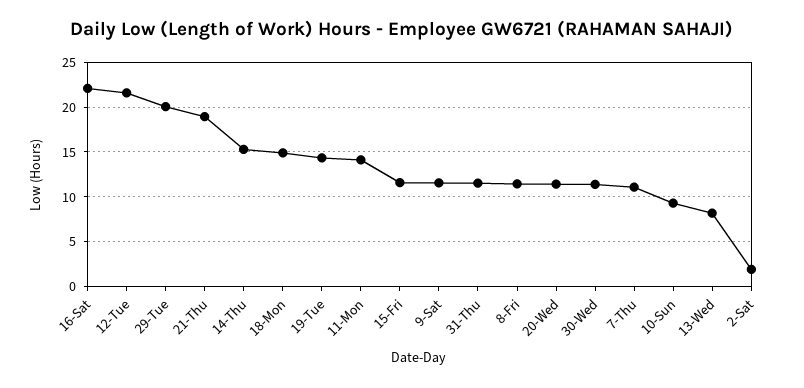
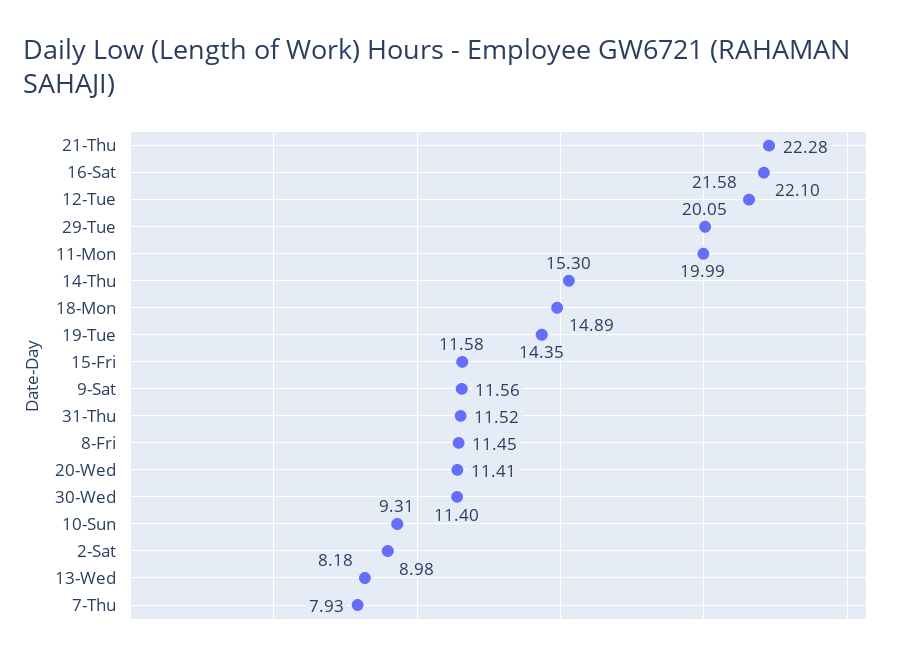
21-Thu: 19 -> 22.28
11-Mon: 14 -> 19.99
7-Thu: 11 -> 7.93
2-Sat: 2 -> 8.98

